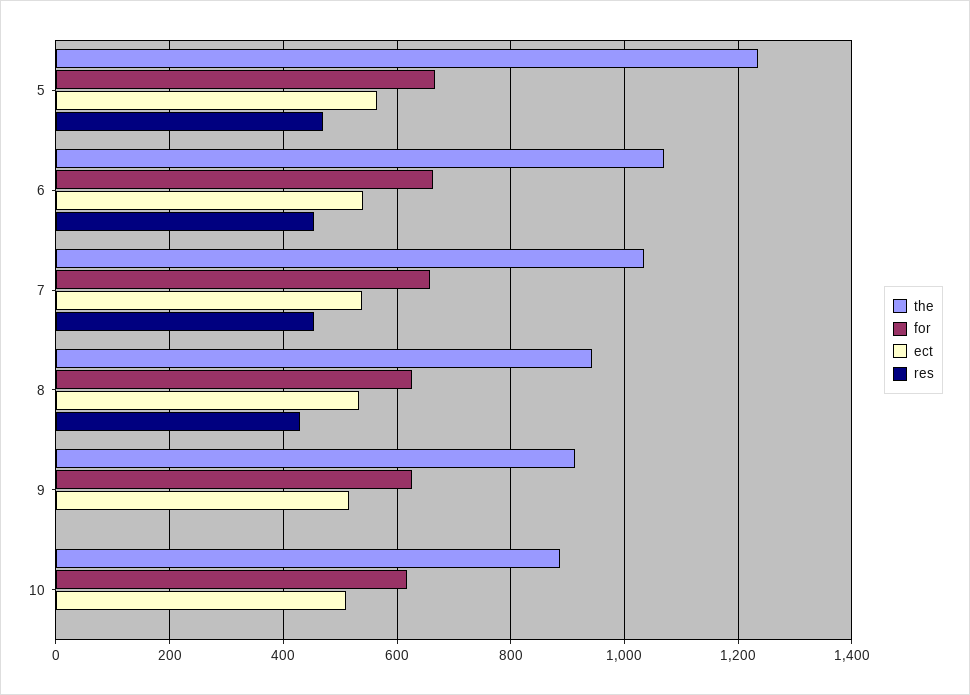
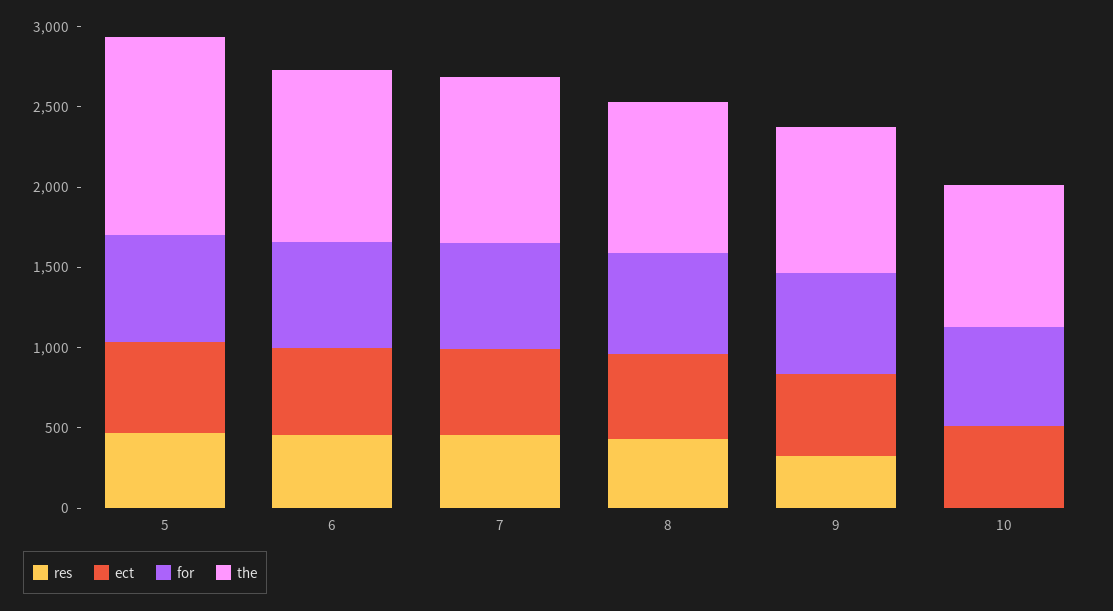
res, 9: 0 -> 300

